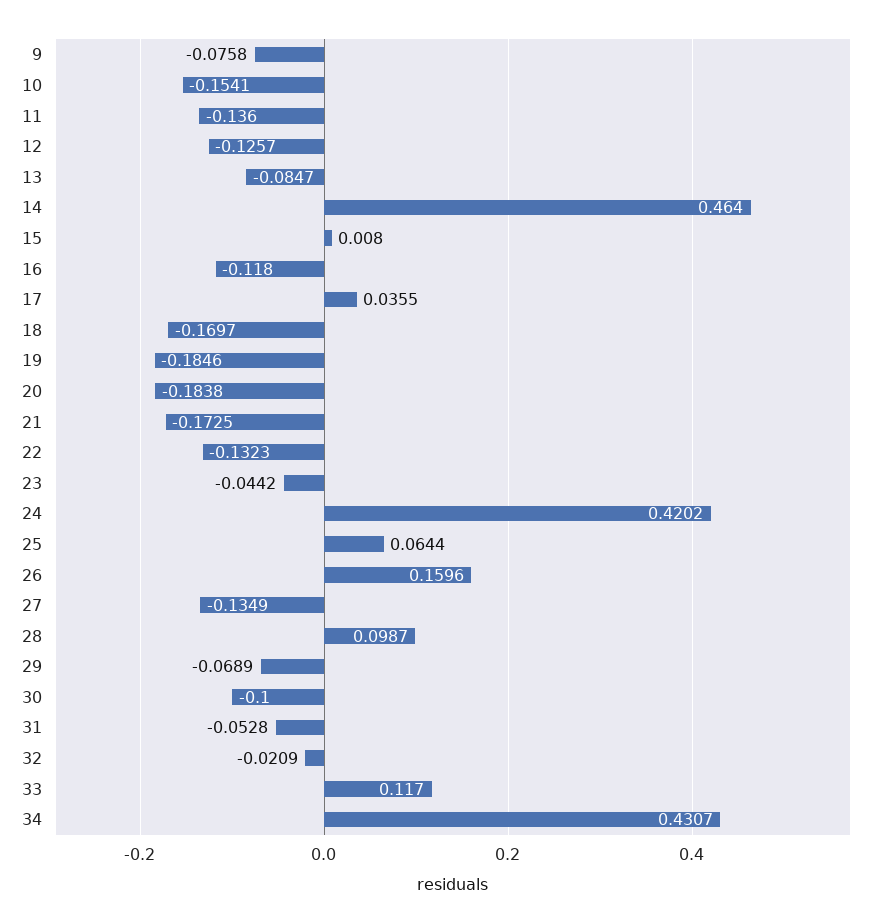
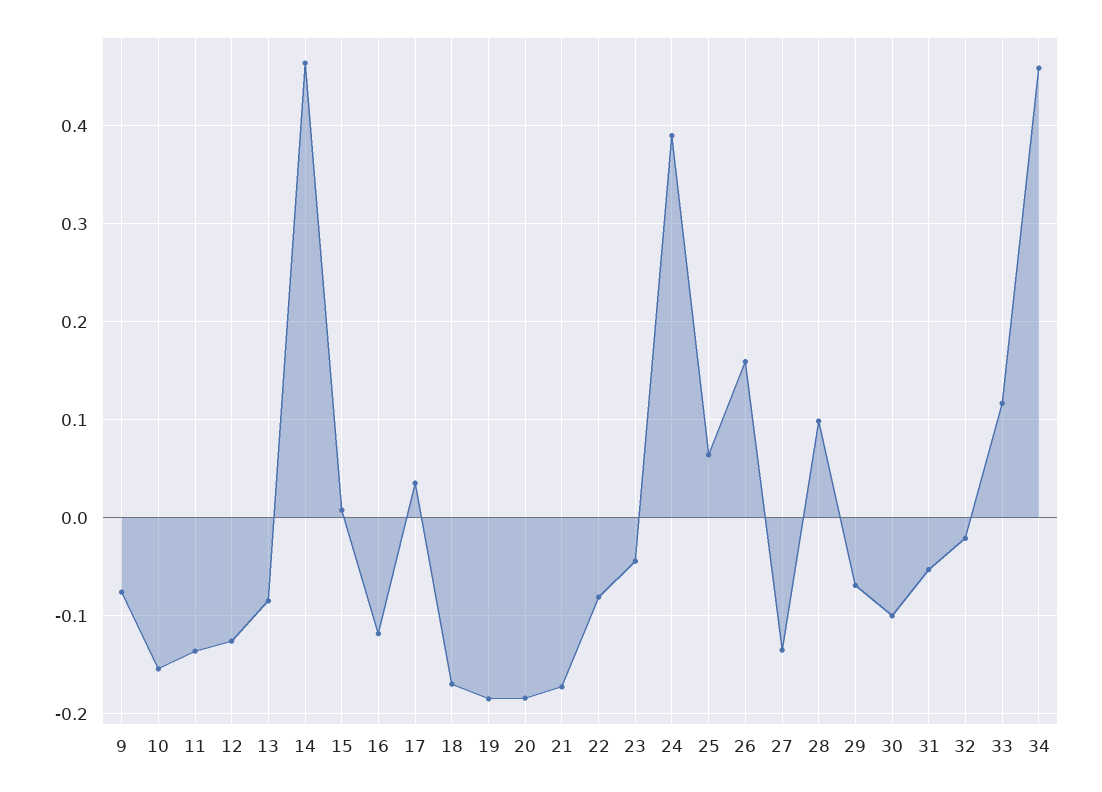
22: -0.1323 -> -0.08
24: 0.4202 -> 0.39
34: 0.4307 -> 0.46

